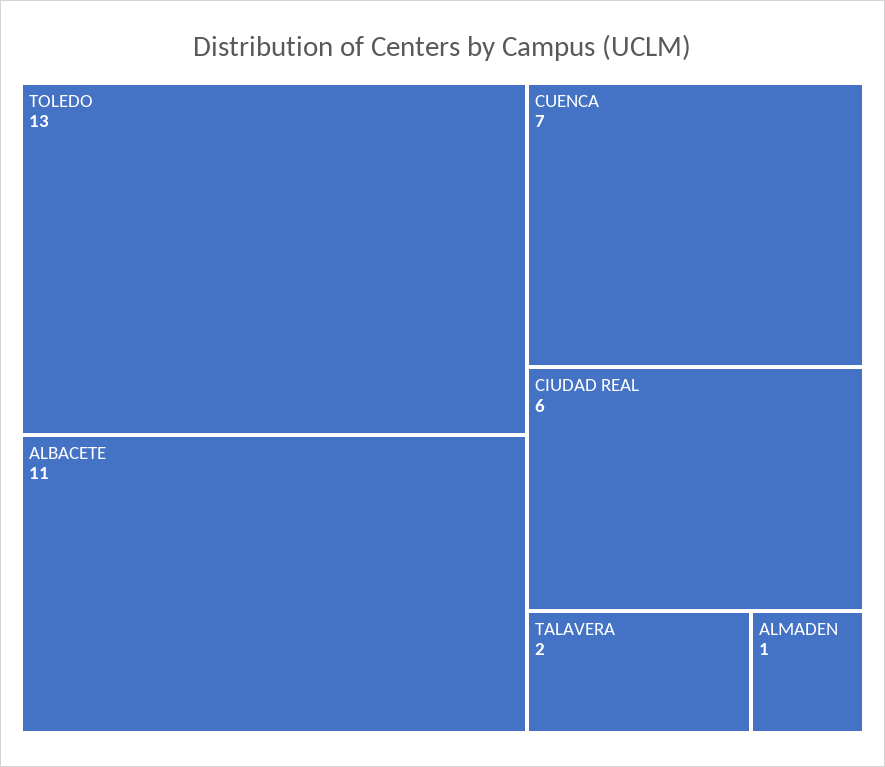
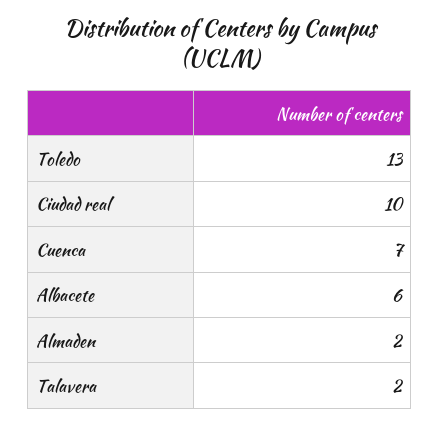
ALBACETE: 11 -> 6
CIUDAD REAL: 6 -> 10
ALMADEN: 1 -> 2

